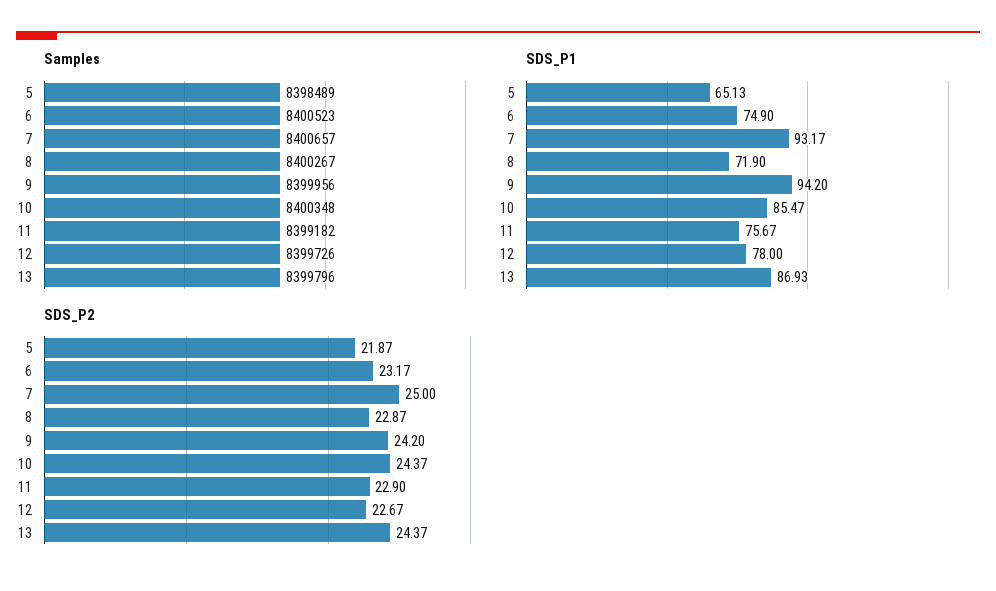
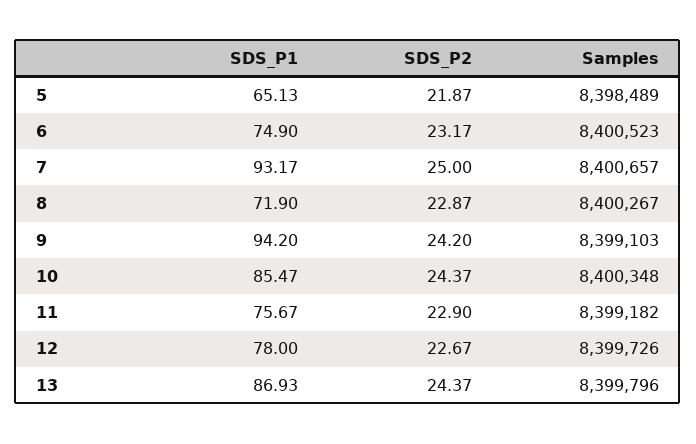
Samples, 9: 8399956 -> 8399103

